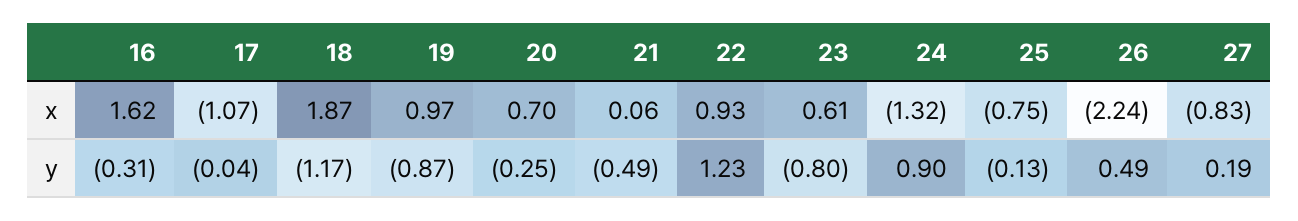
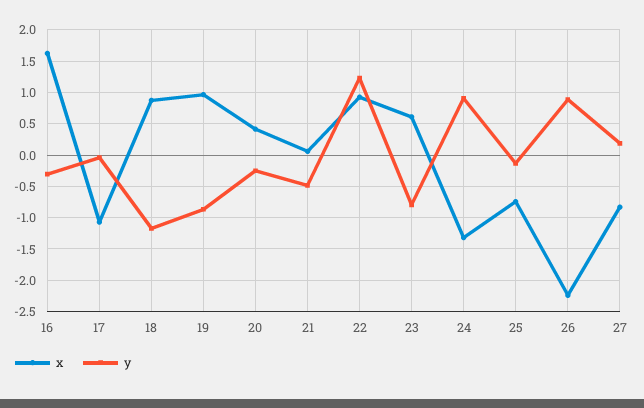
x, 18: 1.87 -> 0.9
x, 20: 0.7 -> 0.4
y, 26: 0.49 -> 0.9

